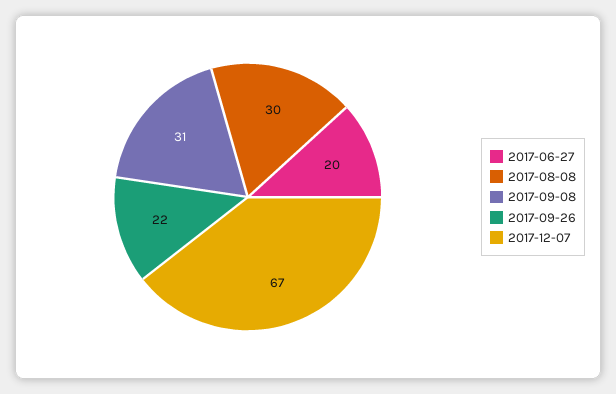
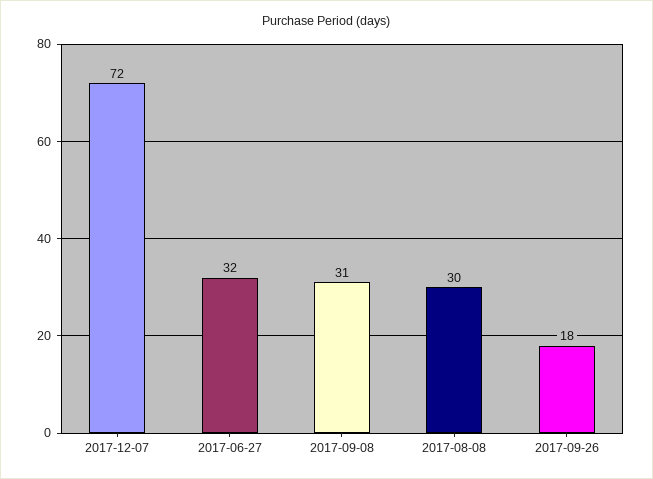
2017-06-27: 20 -> 32
2017-09-26: 22 -> 18
2017-12-07: 67 -> 72

